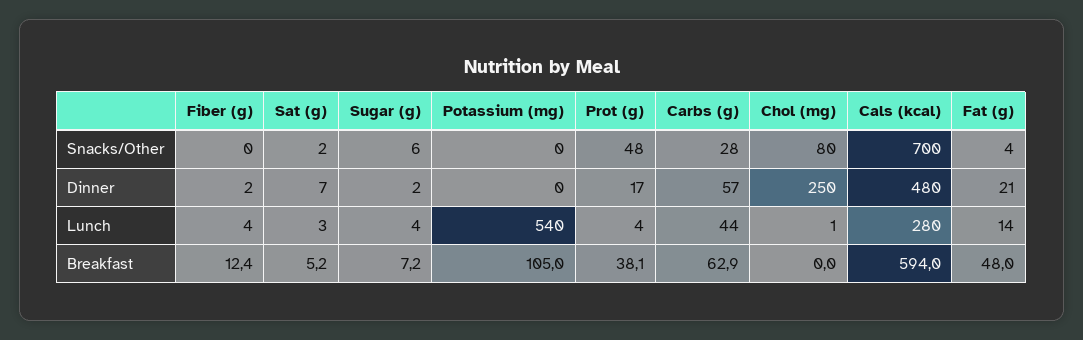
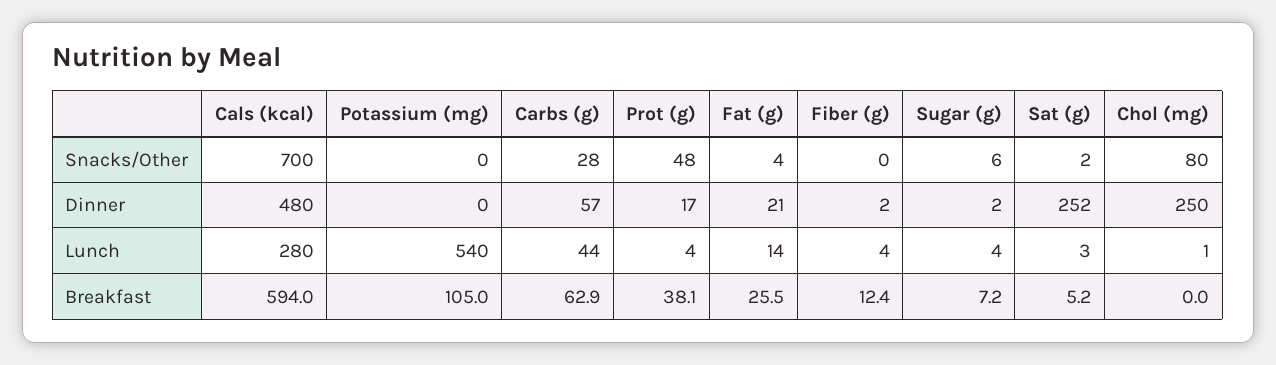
Sat (g), Dinner: 7 -> 252
Fat (g), Breakfast: 48 -> 25.5

